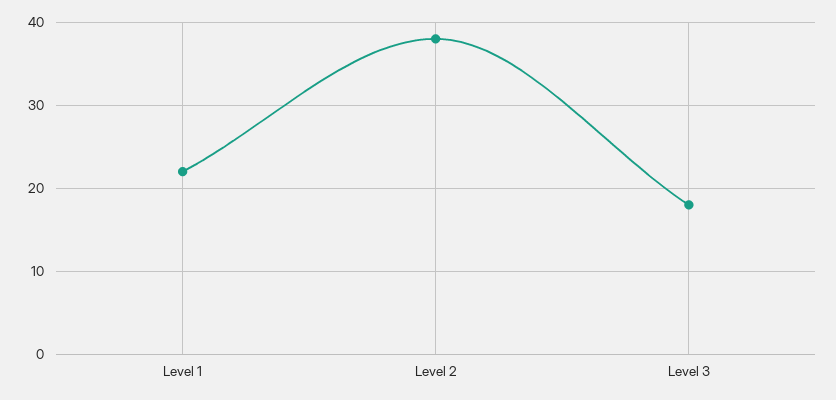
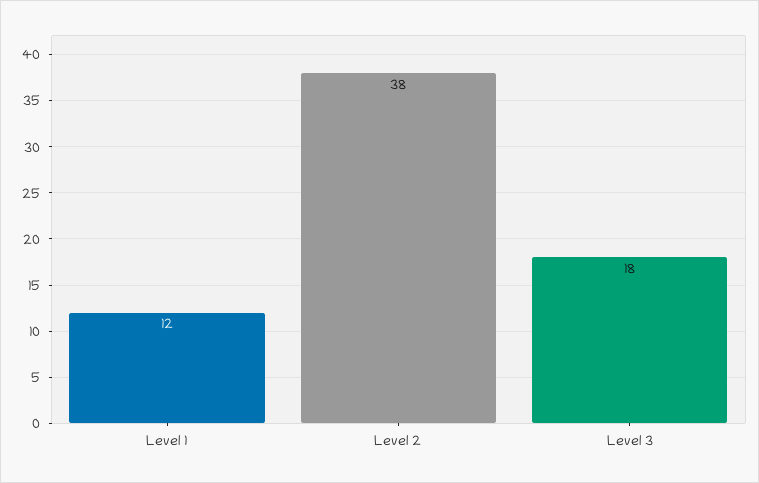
Level 1: 22 -> 12

